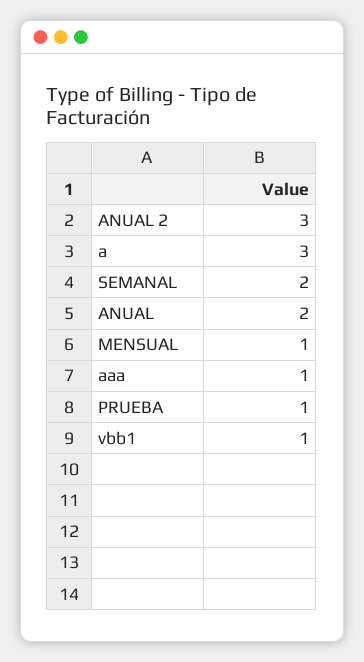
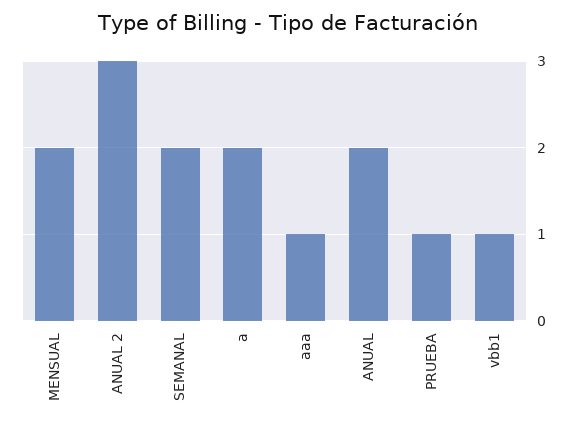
a: 3 -> 2
MENSUAL: 1 -> 2

